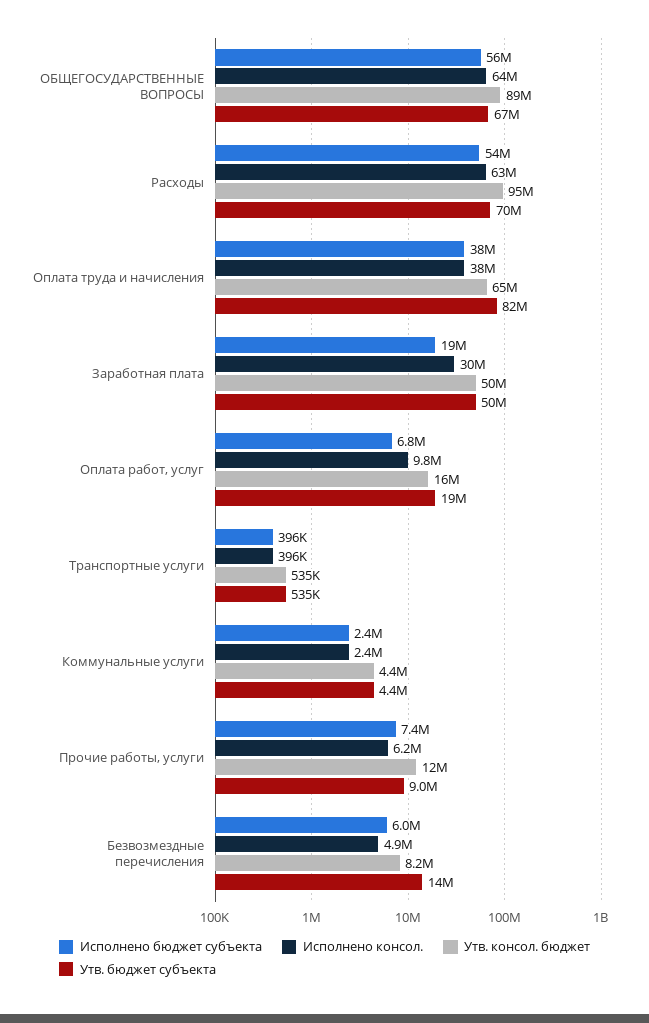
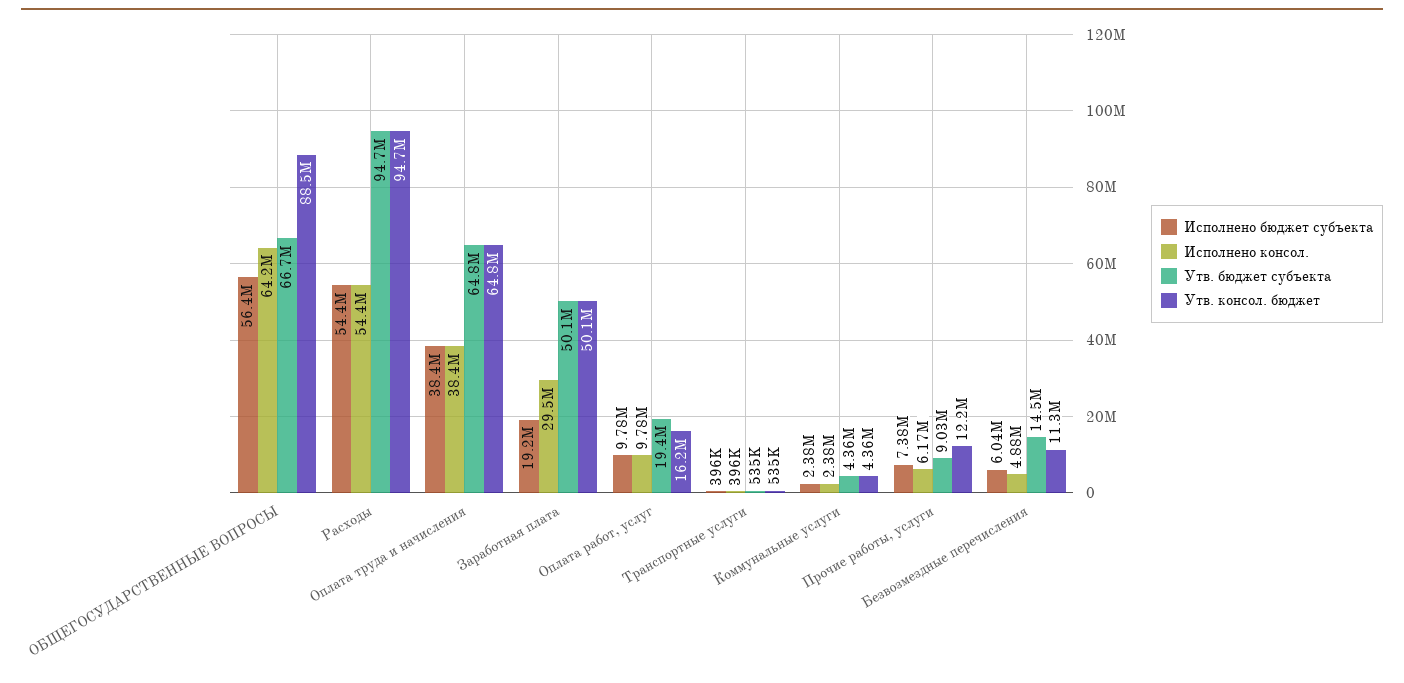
Исполнено консол., Расходы: 63000000 -> 54400000
Утв. бюджет субъекта, Расходы: 70000000 -> 94700000
Утв. бюджет субъекта, Оплата труда и начисления: 82000000 -> 64800000
Исполнено бюджет субъекта, Оплата работ, услуг: 6800000 -> 9780000
Утв. консол. бюджет, Безвозмездные перечисления: 8200000 -> 11300000

